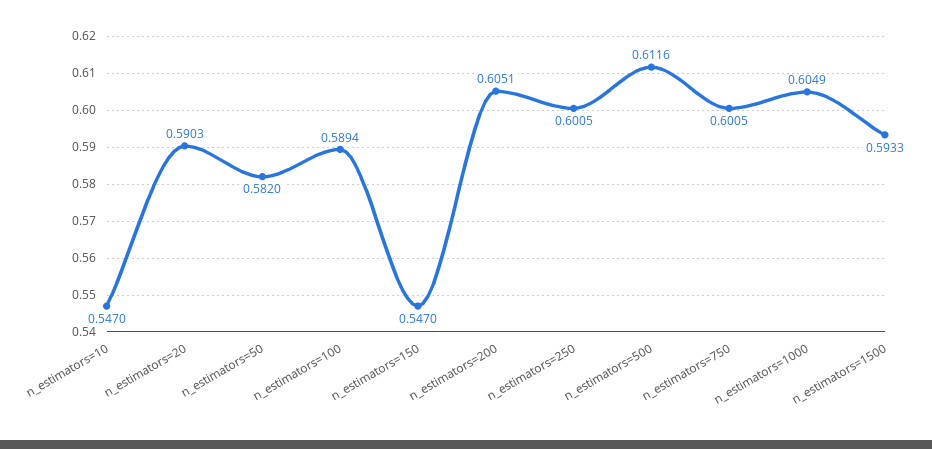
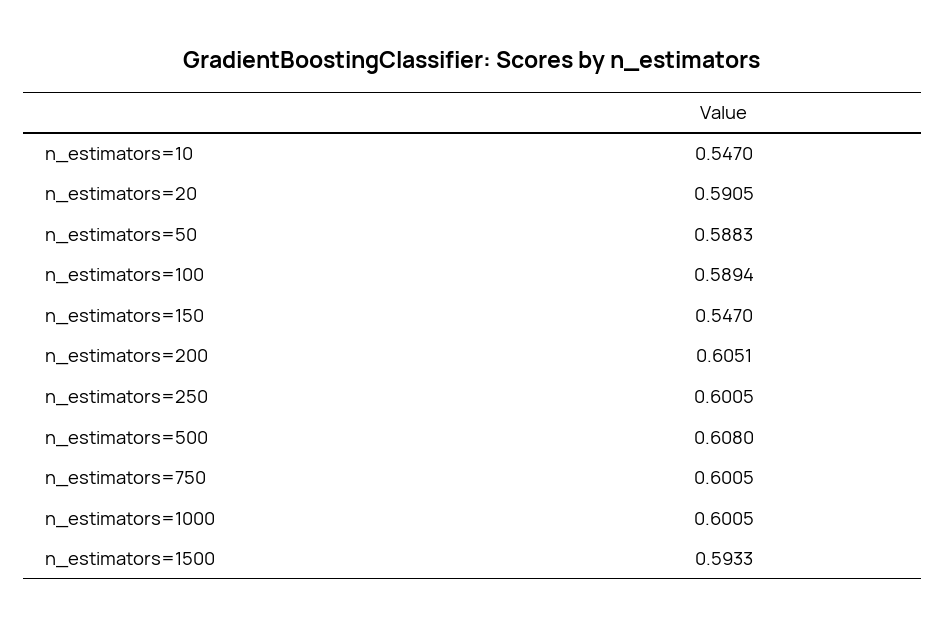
n_estimators=20: 0.5903 -> 0.5905
n_estimators=50: 0.582 -> 0.5883
n_estimators=500: 0.6116 -> 0.608
n_estimators=1000: 0.6049 -> 0.6005

